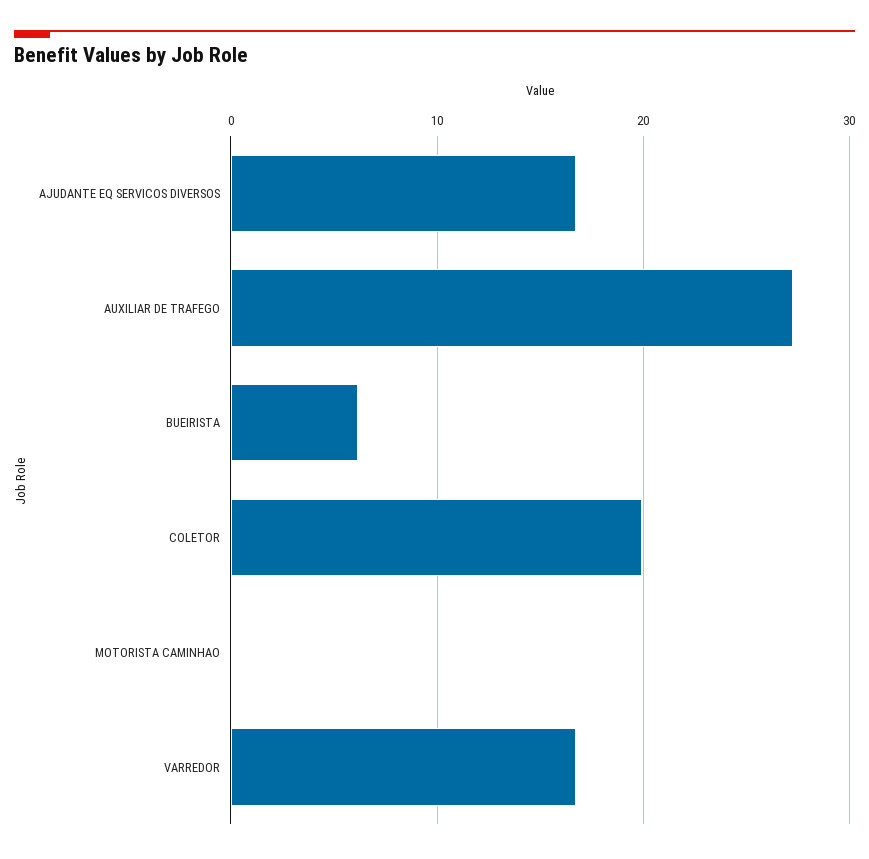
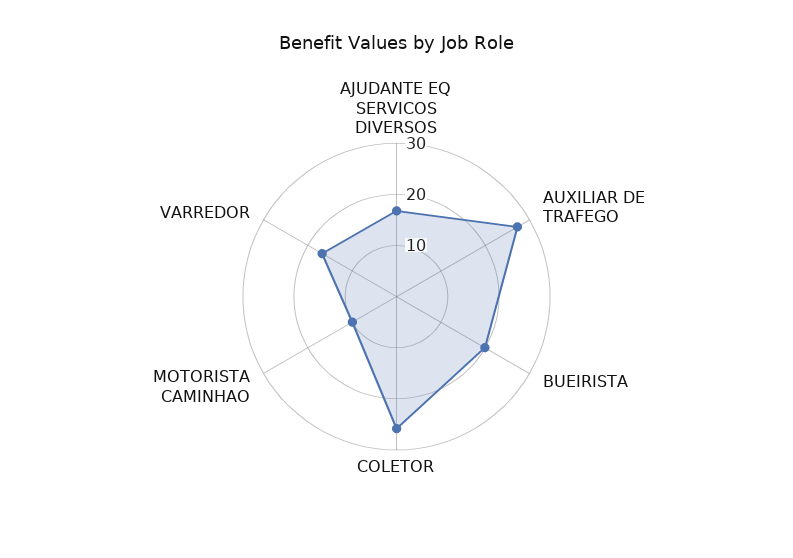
BUEIRISTA: 6 -> 20
COLETOR: 20 -> 26
MOTORISTA CAMINHAO: 0 -> 10

